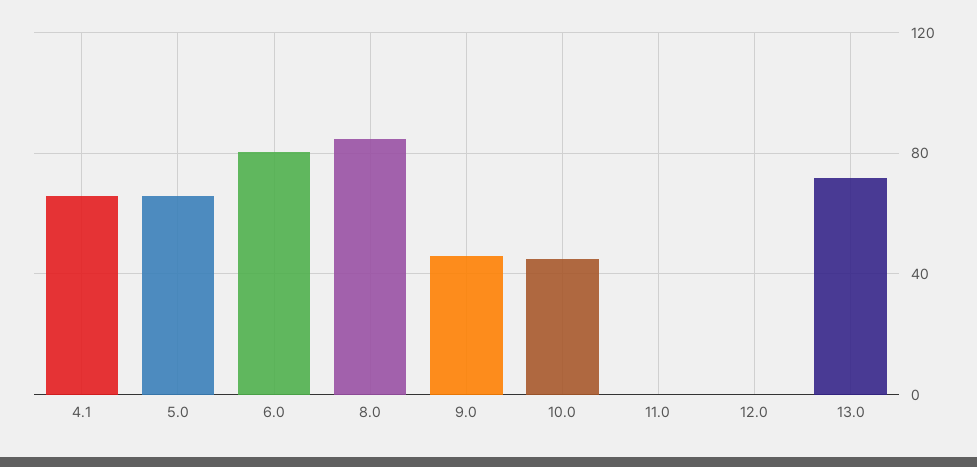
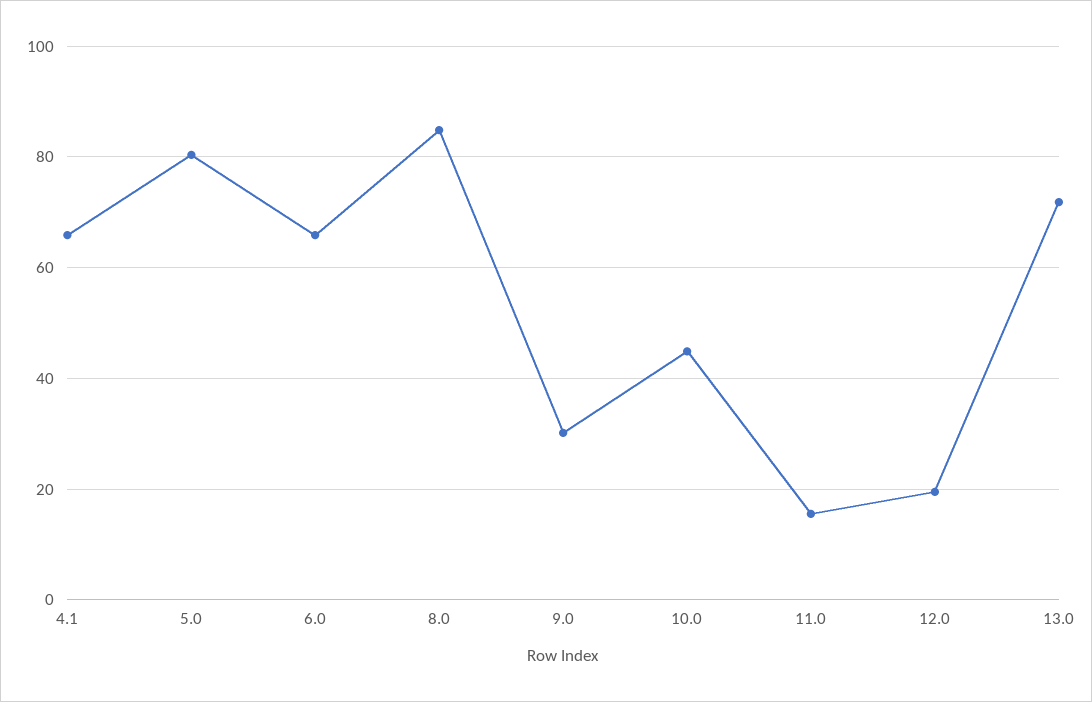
5.0: 65 -> 80
6.0: 80 -> 66
9.0: 45 -> 30
11.0: 0 -> 16
12.0: 0 -> 20

